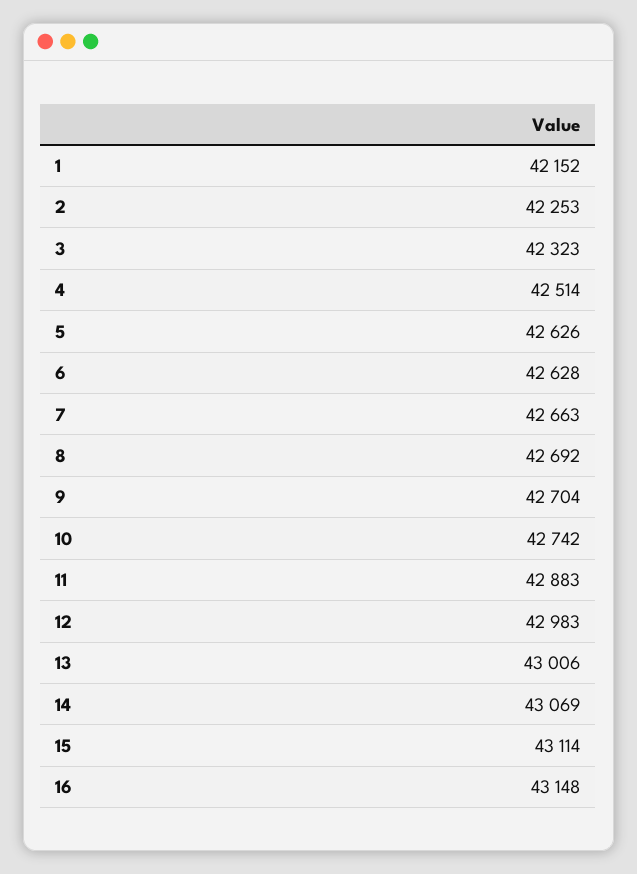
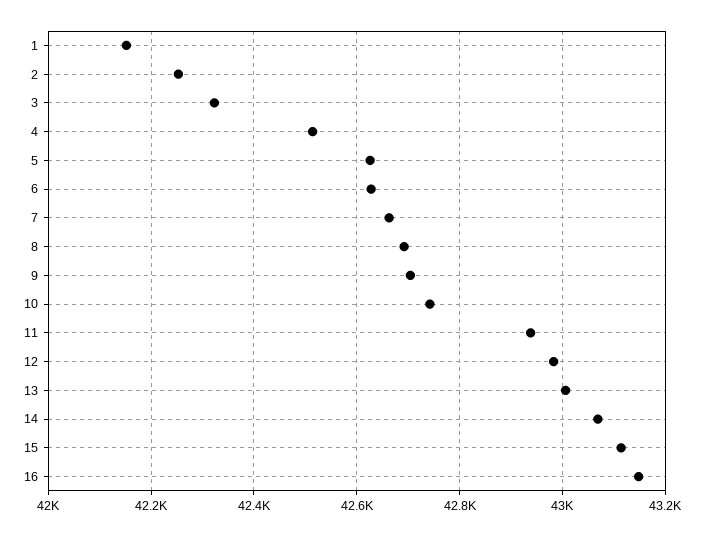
11: 42883 -> 42940

